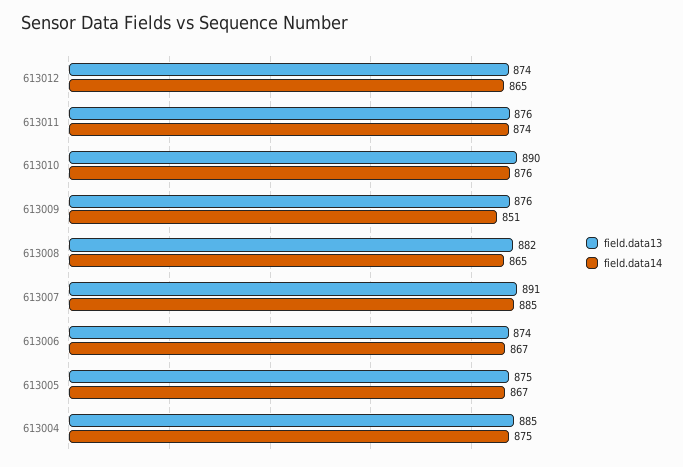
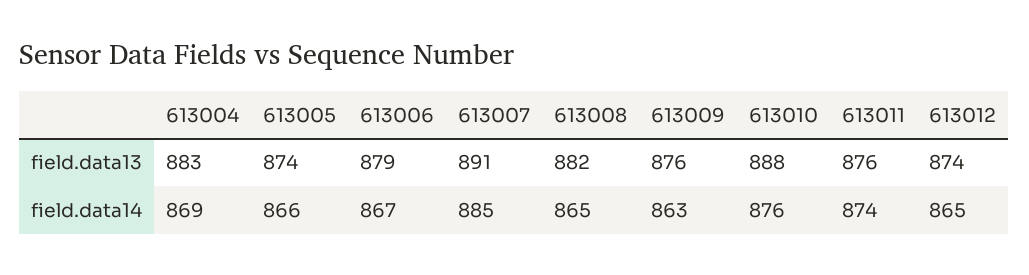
field.data13, 613010: 890 -> 888
field.data14, 613009: 851 -> 863
field.data13, 613006: 874 -> 879
field.data13, 613005: 875 -> 874
field.data14, 613005: 867 -> 866
field.data13, 613004: 885 -> 883
field.data14, 613004: 875 -> 869

